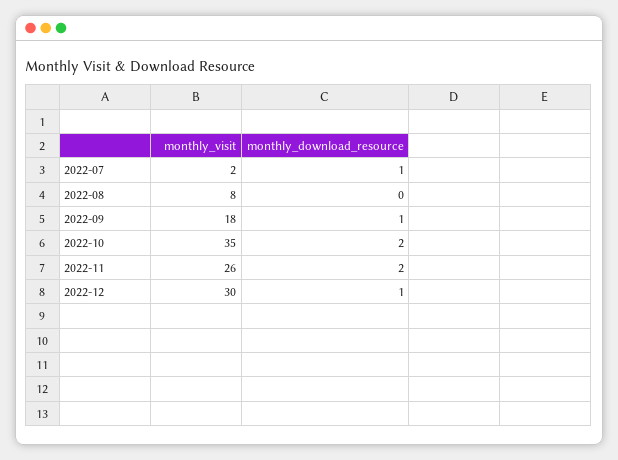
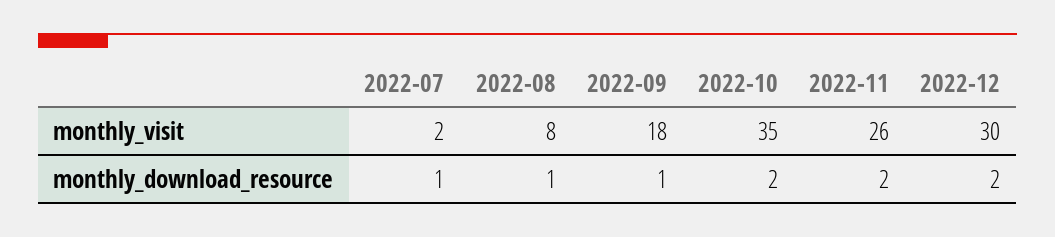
monthly_download_resource, 2022-08: 0 -> 1
monthly_download_resource, 2022-12: 1 -> 2

